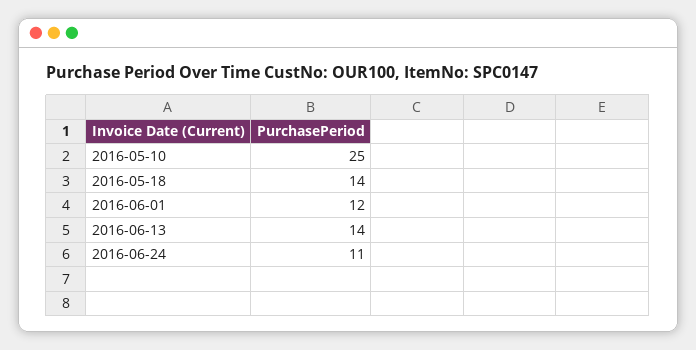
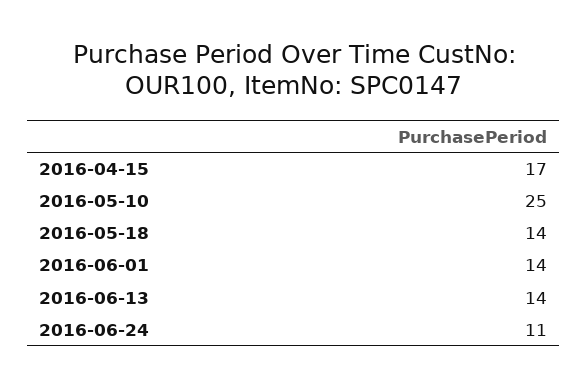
2016-06-01: 12 -> 14
2016-04-15: none -> 17

